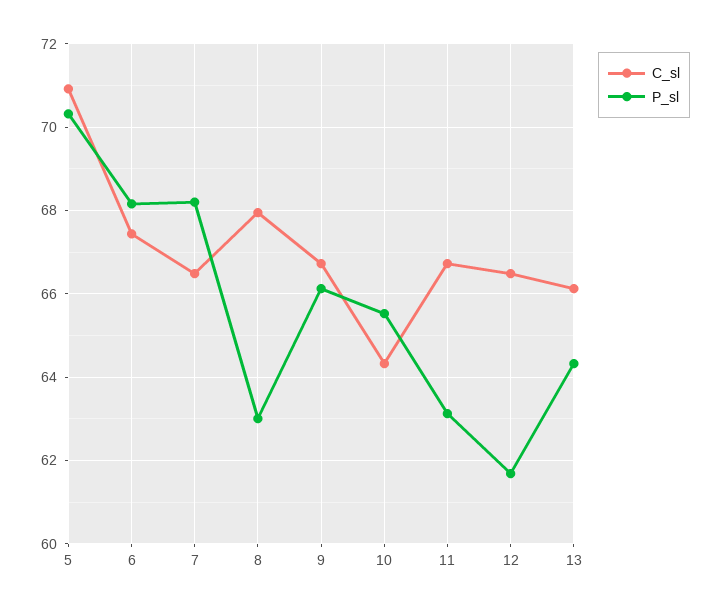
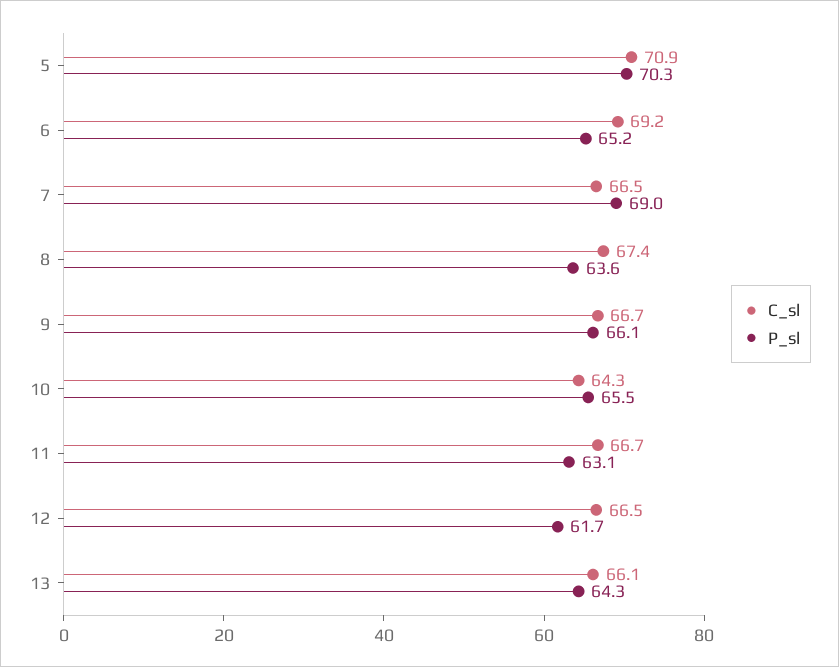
C_sl, 6: 67.4 -> 69.2
P_sl, 6: 68.2 -> 65.2
P_sl, 7: 68.2 -> 69
C_sl, 8: 68 -> 67.4
P_sl, 8: 63 -> 63.6

